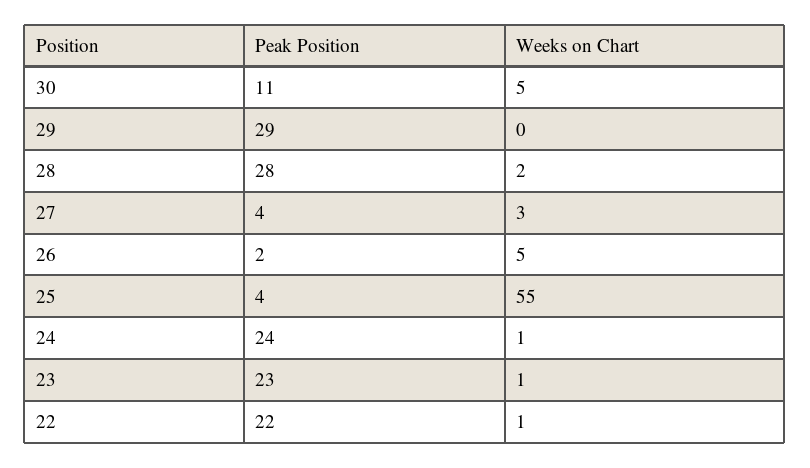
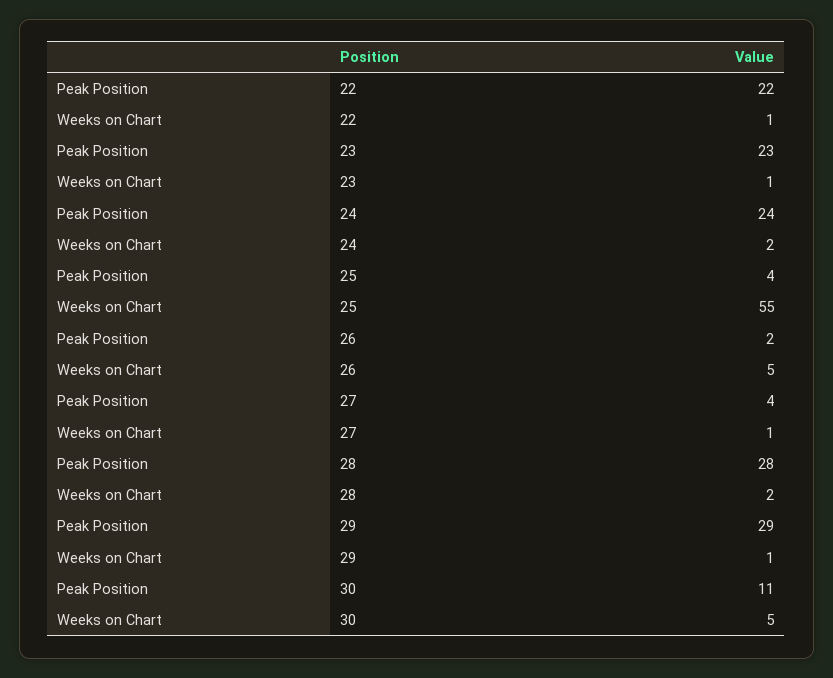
Weeks on Chart, 29: 0 -> 1
Weeks on Chart, 27: 3 -> 1
Weeks on Chart, 24: 1 -> 2

